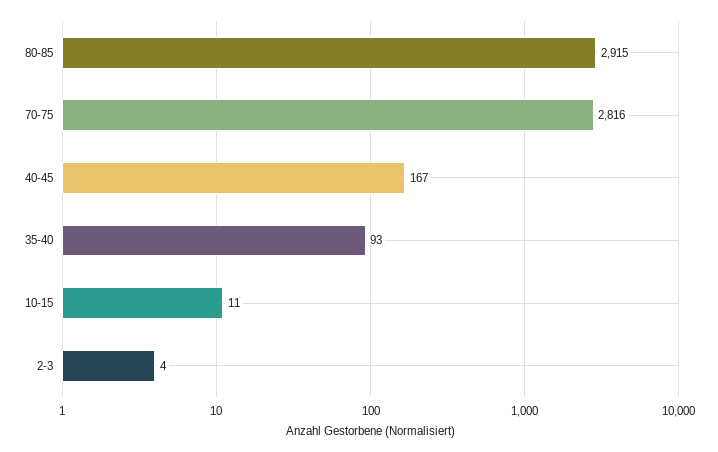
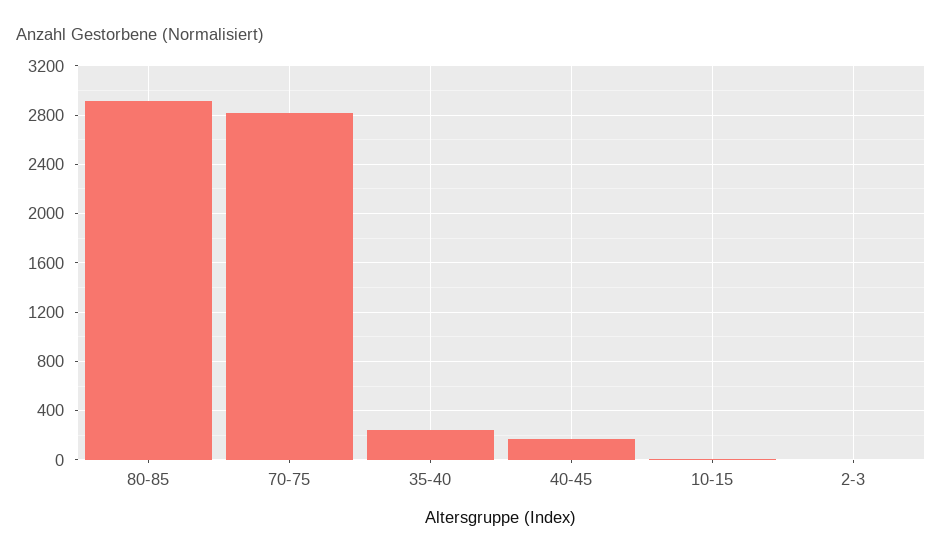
35-40: 93 -> 250

